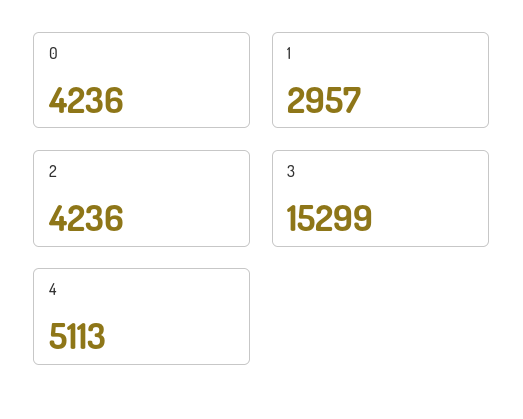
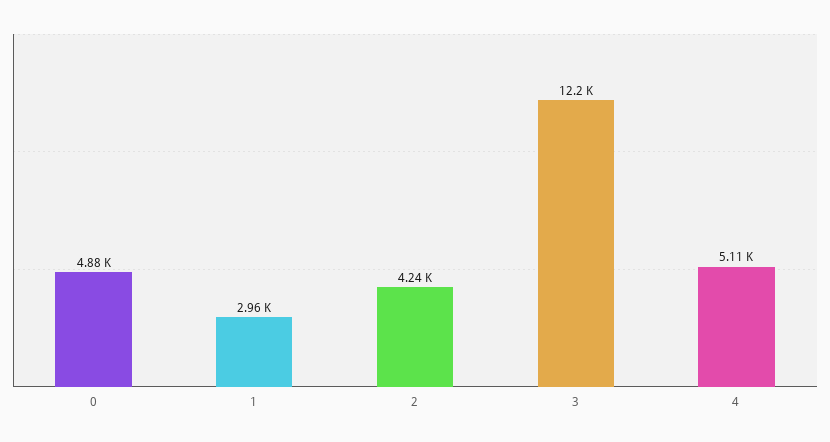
0: 4236 -> 4880
3: 15299 -> 12200

